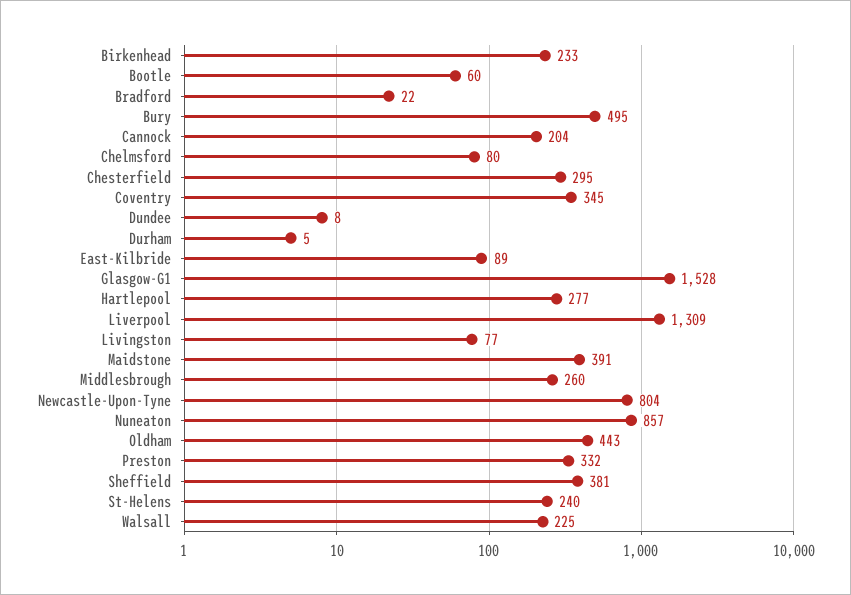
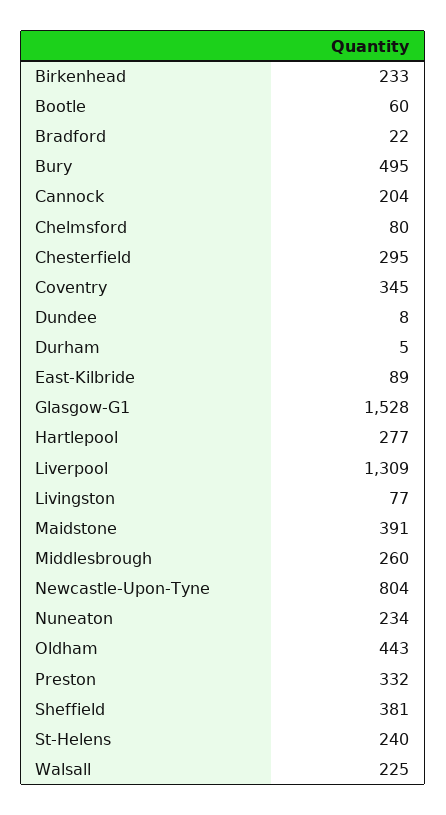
Nuneaton: 857 -> 234

